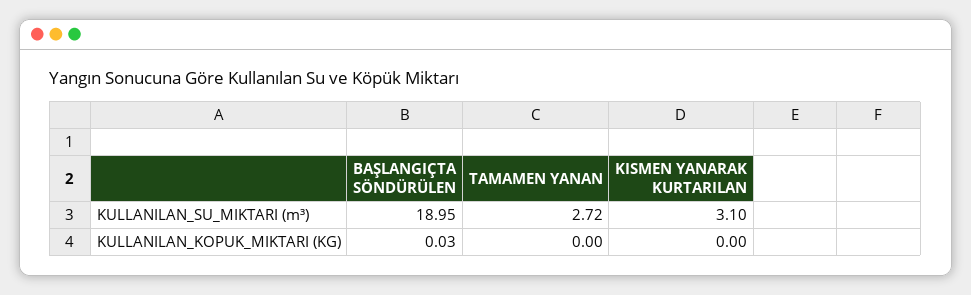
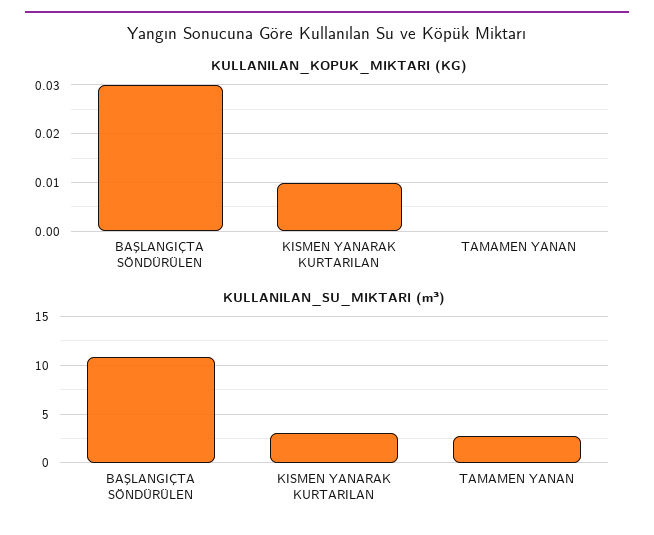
KULLANILAN_SU_MIKTARI (m³), BAŞLANGIÇTA SÖNDÜRÜLEN: 18.95 -> 11
KULLANILAN_KOPUK_MIKTARI (KG), KISMEN YANARAK KURTARILAN: 0 -> 0.01

